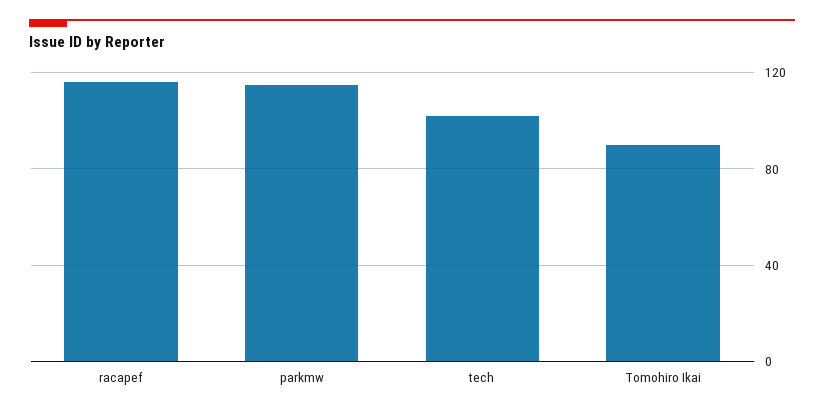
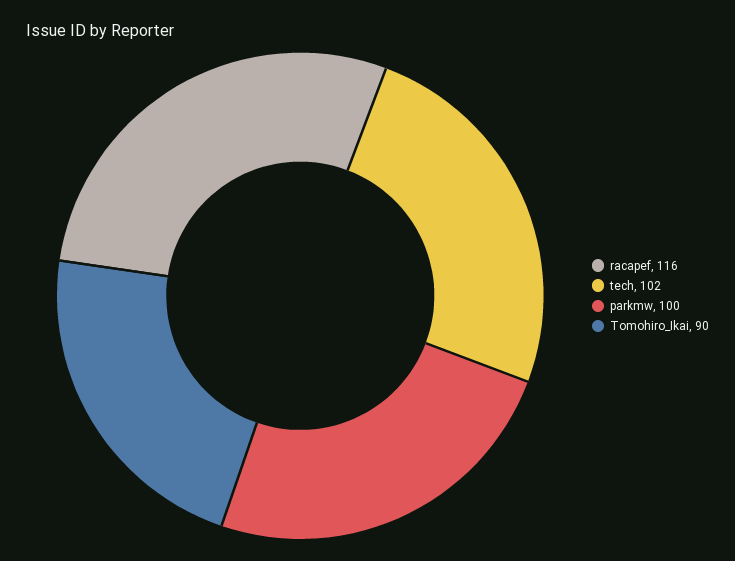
parkmw: 115 -> 100

